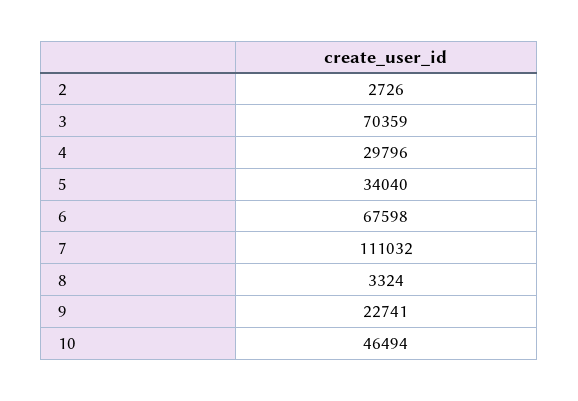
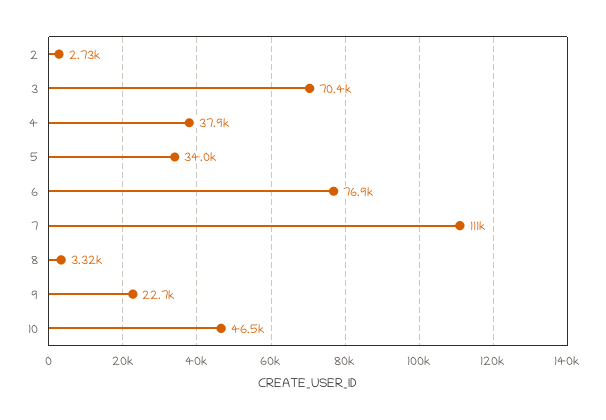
4: 29796 -> 37900
6: 67598 -> 76900

